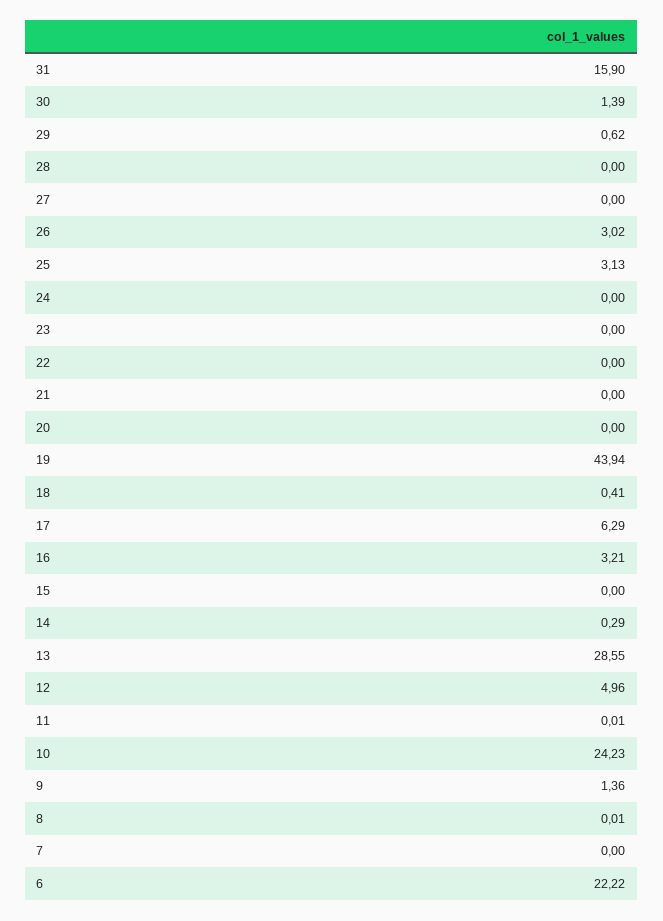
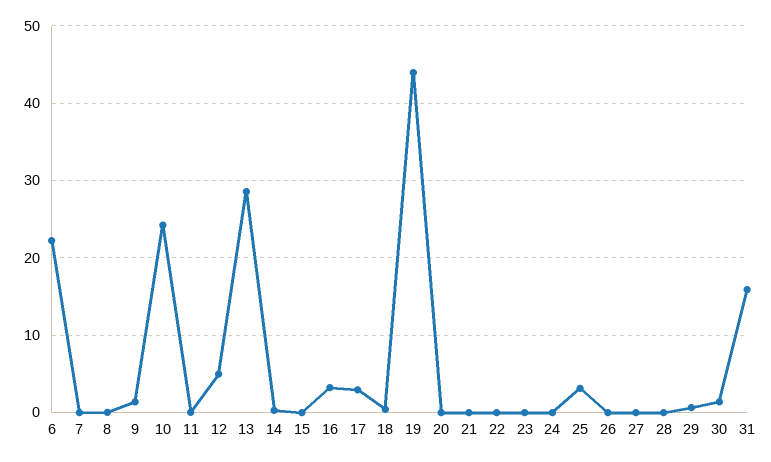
26: 3.02 -> 0
17: 6.29 -> 3

